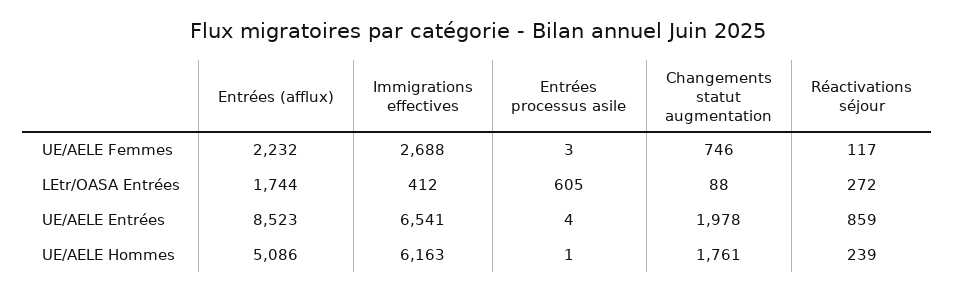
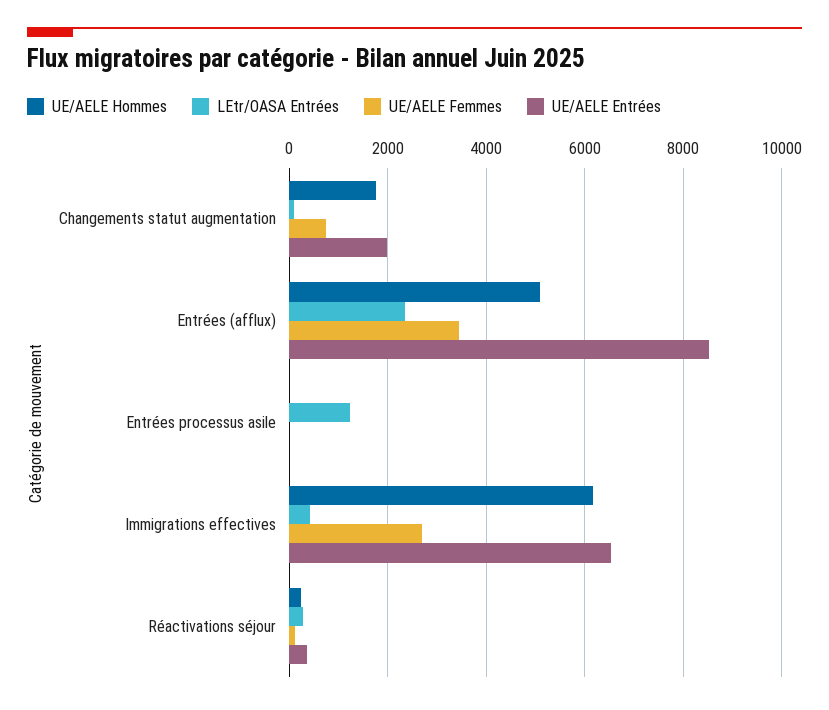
UE/AELE Femmes, Entrées (afflux): 2232 -> 3400
LEtr/OASA Entrées, Entrées (afflux): 1744 -> 2400
LEtr/OASA Entrées, Entrées processus asile: 605 -> 1200
UE/AELE Entrées, Réactivations séjour: 859 -> 400

